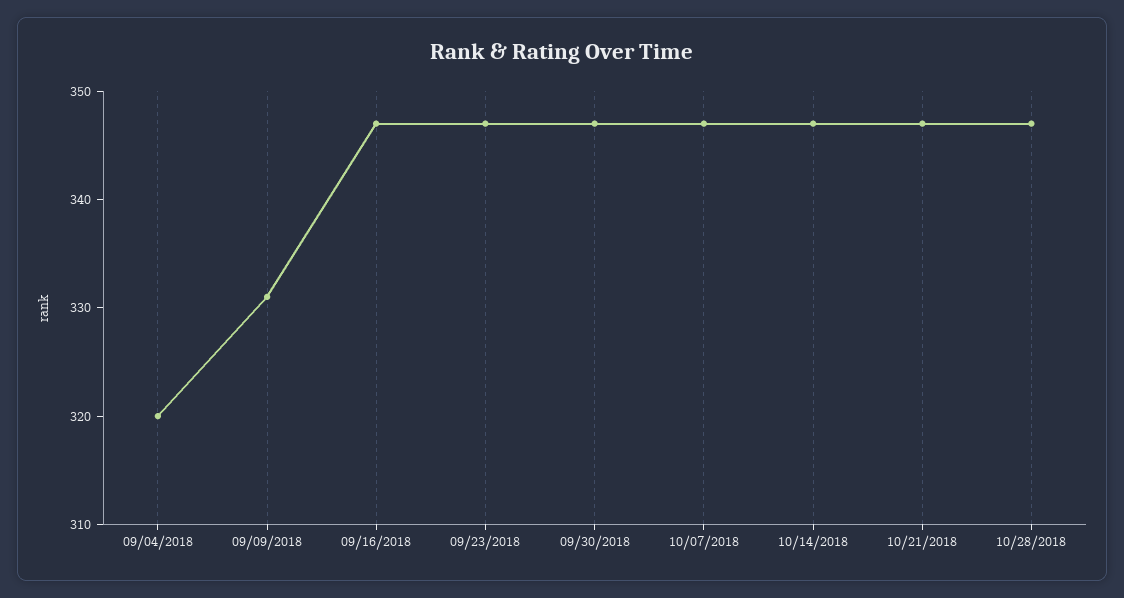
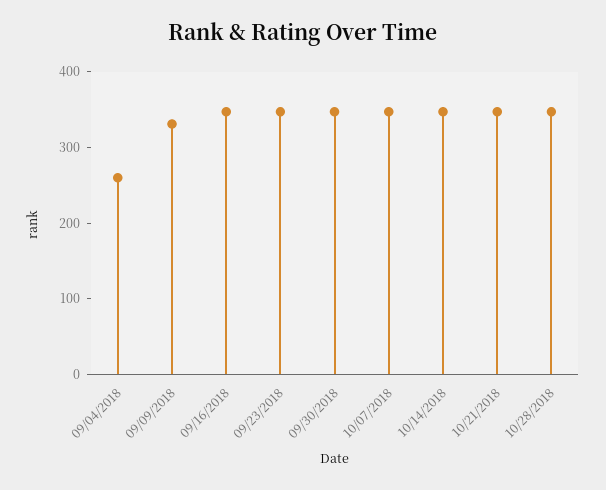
09/04/2018: 320 -> 260

